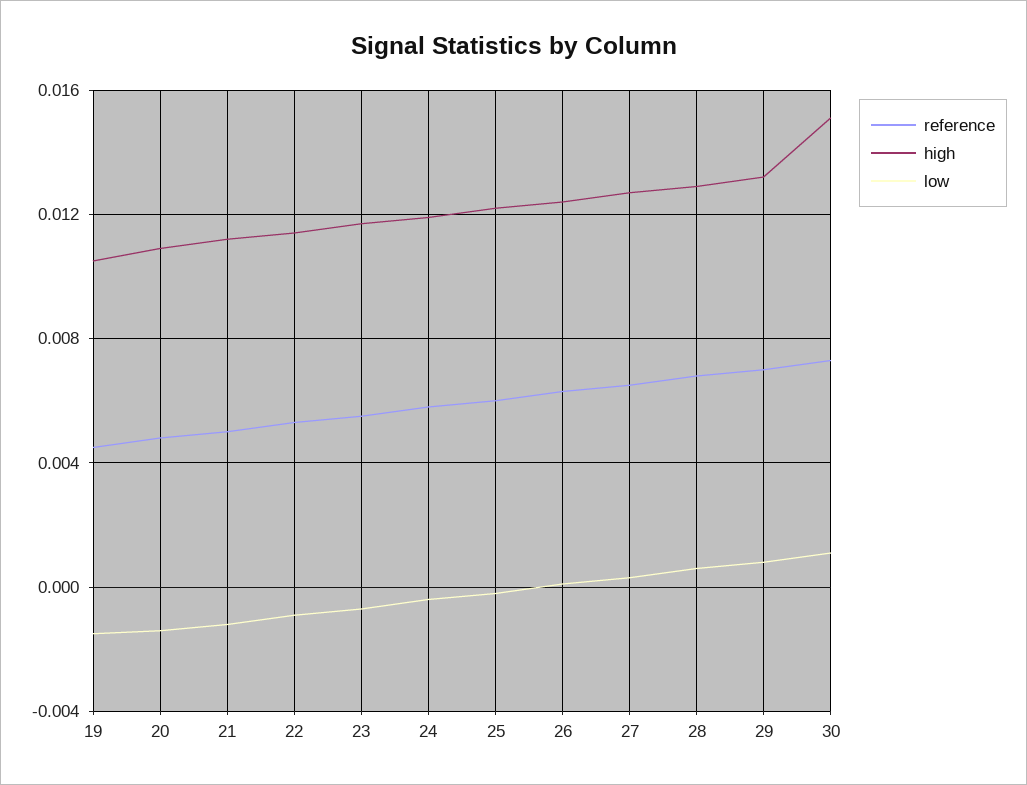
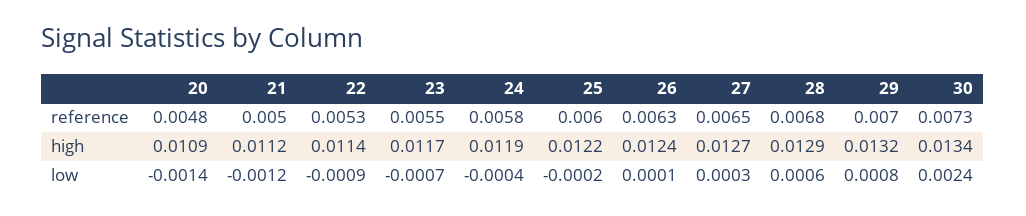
reference, 19: 0.0045 -> none
high, 19: 0.0105 -> none
low, 19: -0.0015 -> none
high, 30: 0.015 -> 0.0134
low, 30: 0.001 -> 0.0024

